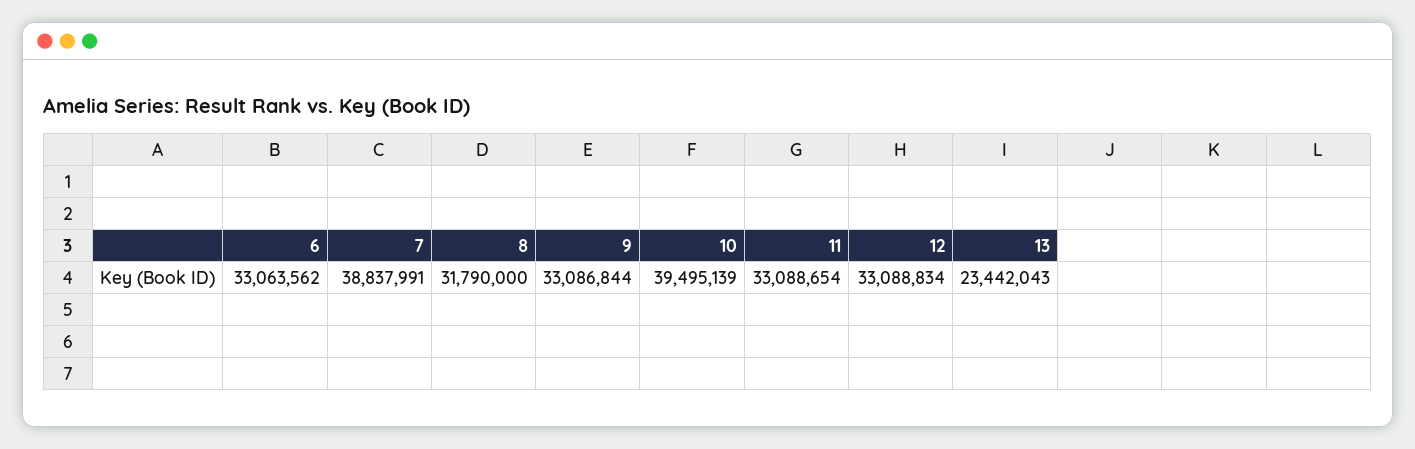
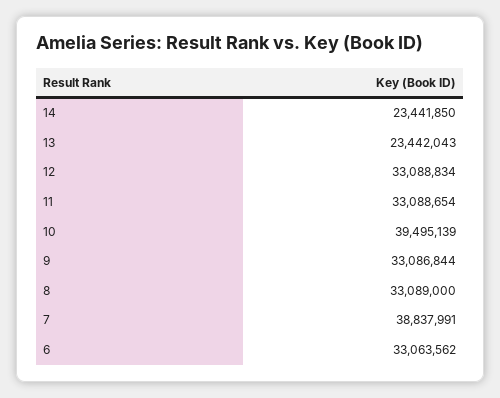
8: 31790000 -> 33089000
14: none -> 23441850

